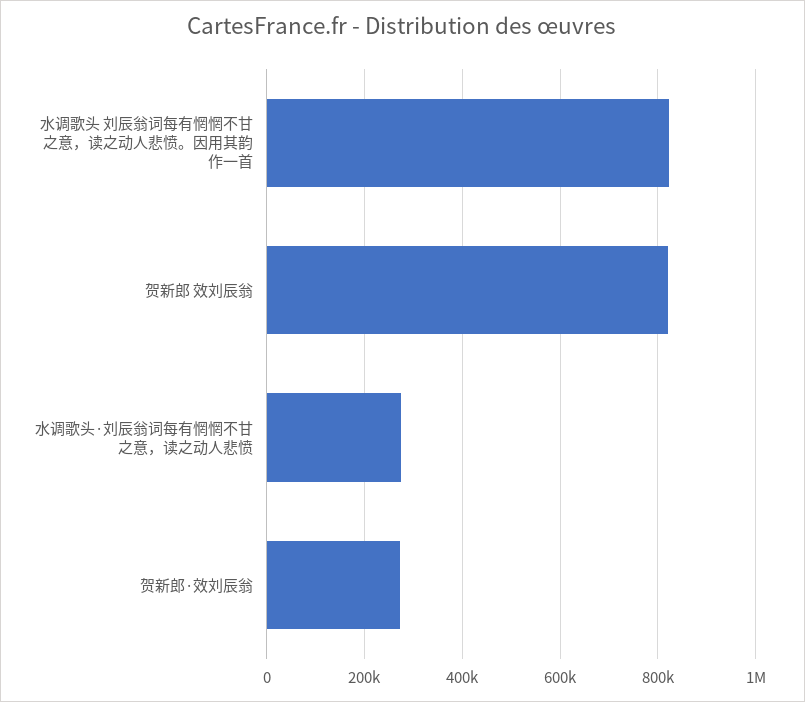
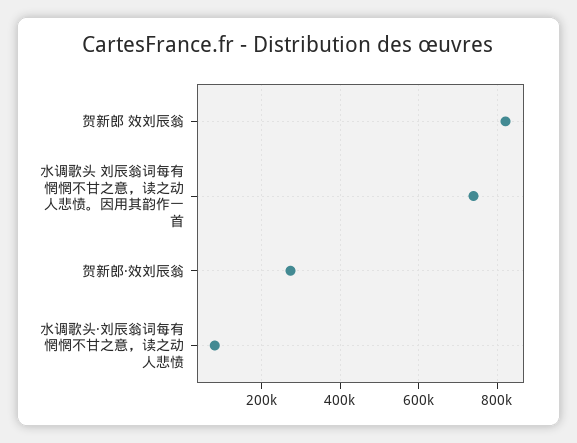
水调歌头 刘辰翁词每有惘惘不甘之意，读之动人悲愤。因用其韵作一首: 820000 -> 740000
水调歌头·刘辰翁词每有惘惘不甘之意，读之动人悲愤: 280000 -> 80000

